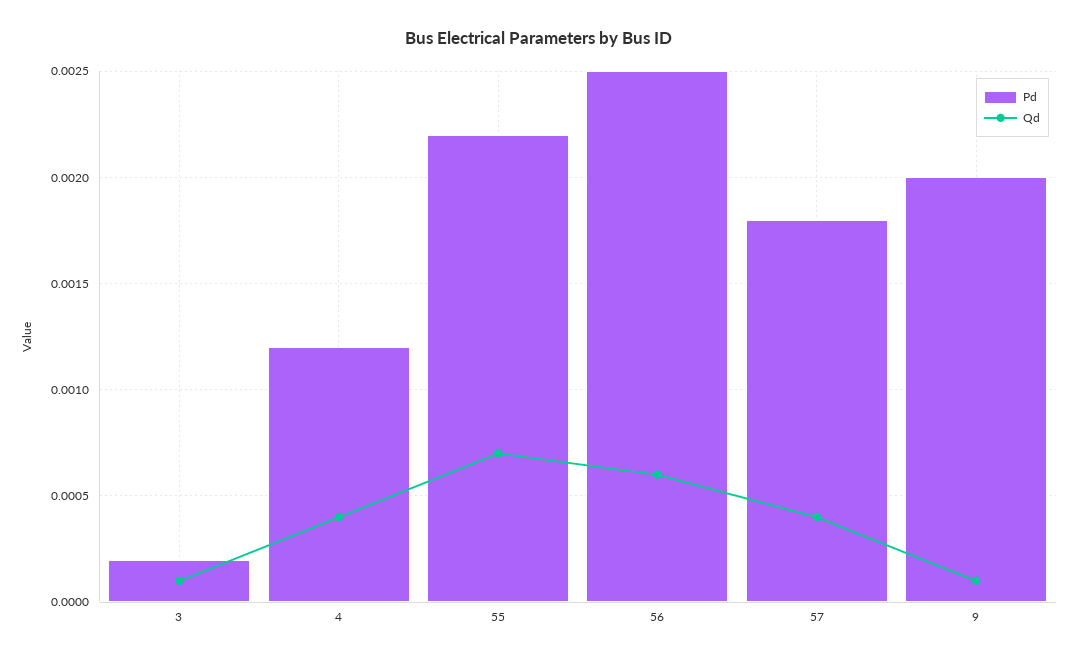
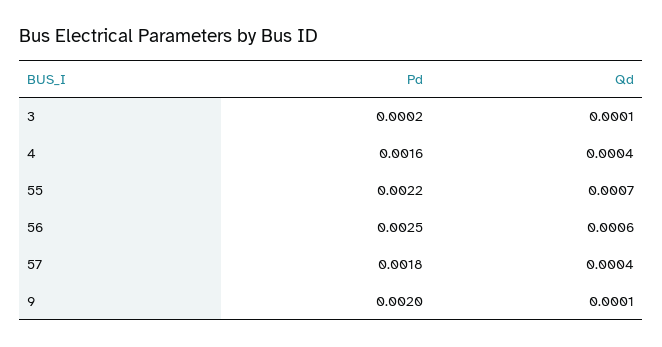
Pd, 4: 0.0012 -> 0.0016

